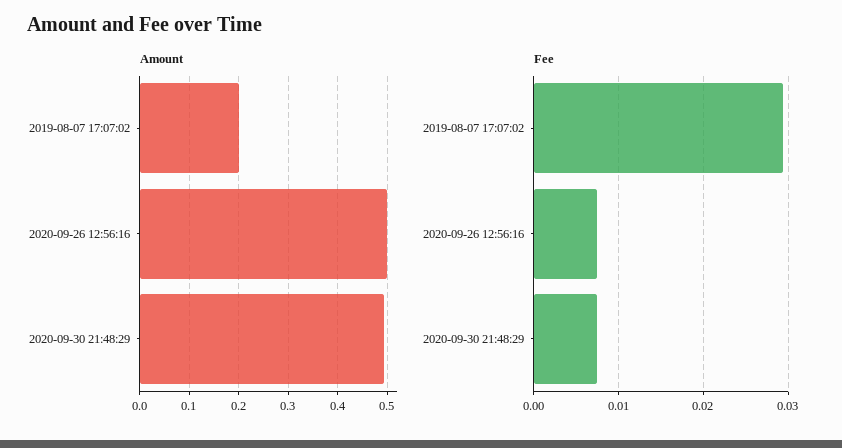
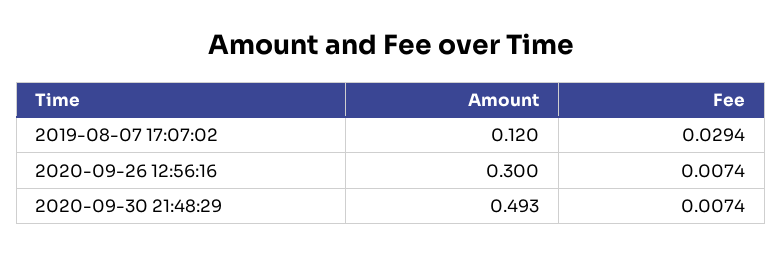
Amount, 2019-08-07 17:07:02: 0.2 -> 0.12
Amount, 2020-09-26 12:56:16: 0.5 -> 0.3

